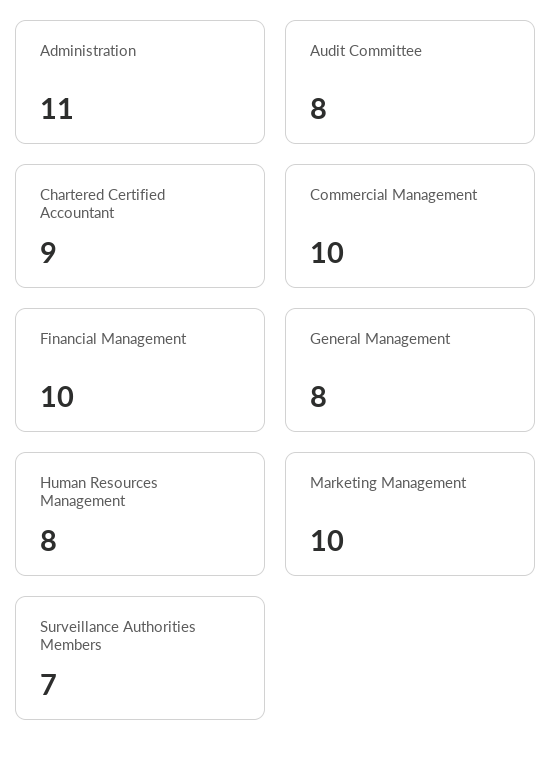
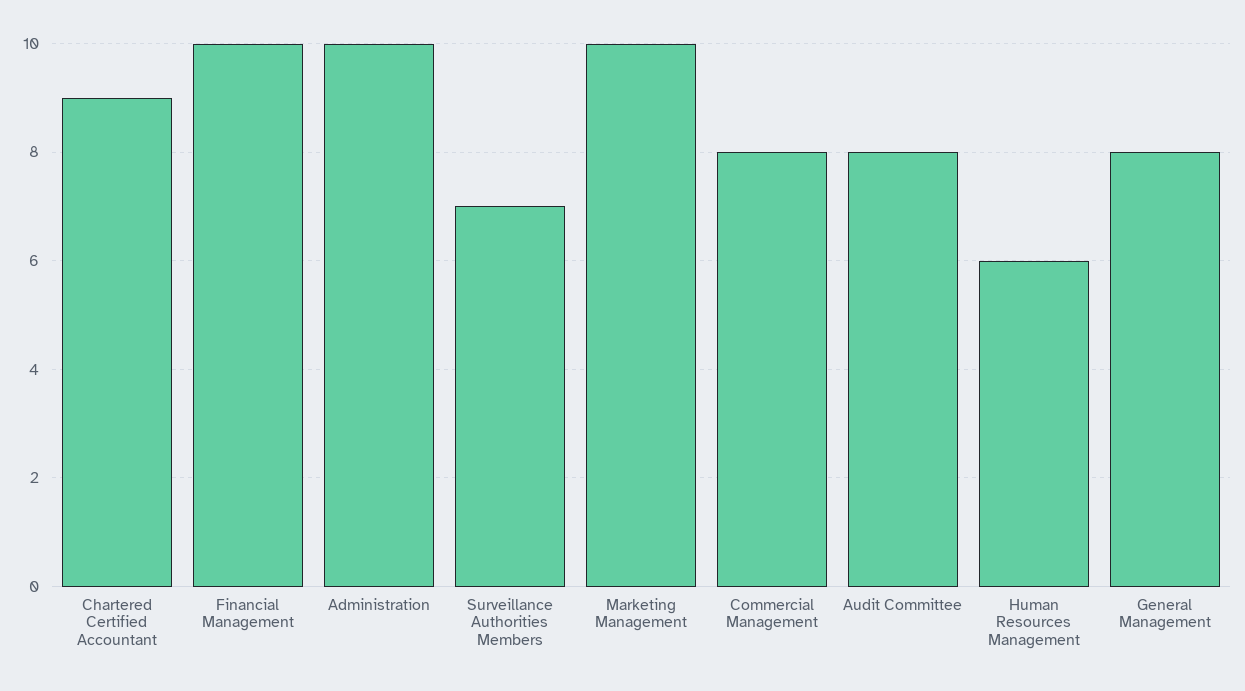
Administration: 11 -> 10
Commercial Management: 10 -> 8
Human Resources Management: 8 -> 6

